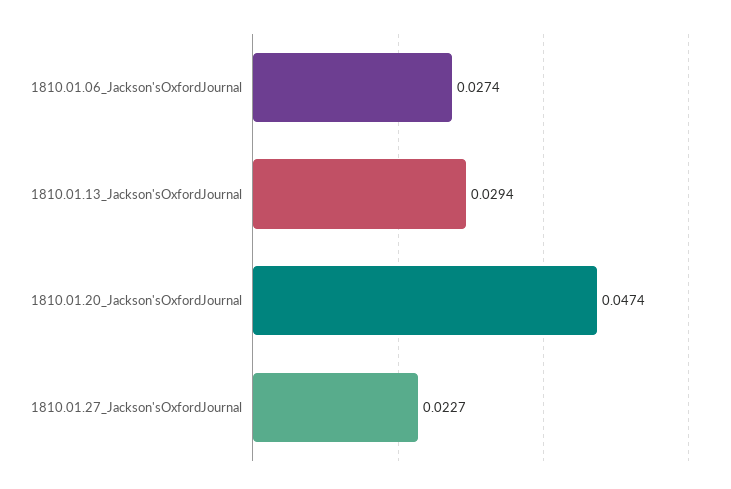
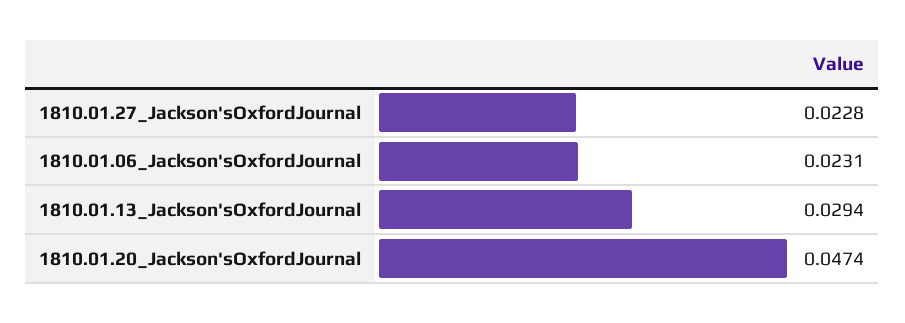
1810.01.06_Jackson'sOxfordJournal: 0.0274 -> 0.0231
1810.01.27_Jackson'sOxfordJournal: 0.0227 -> 0.0228

